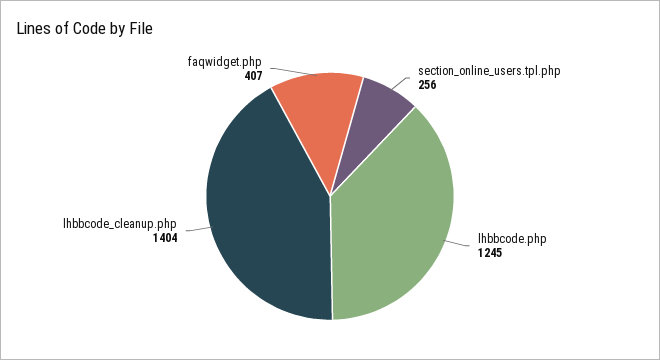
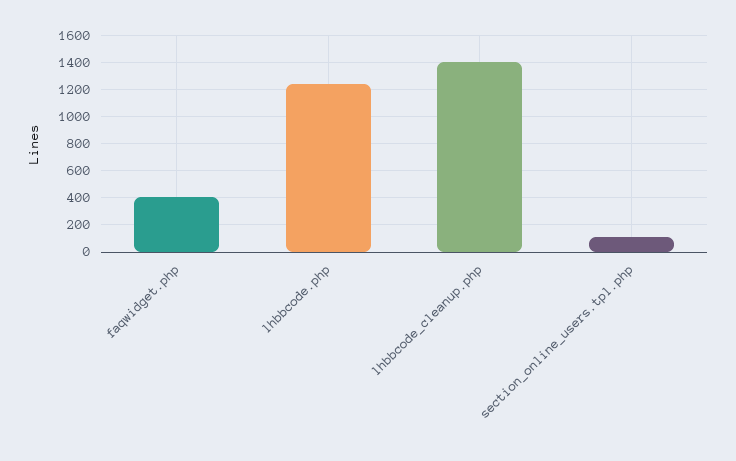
section_online_users.tpl.php: 256 -> 100

